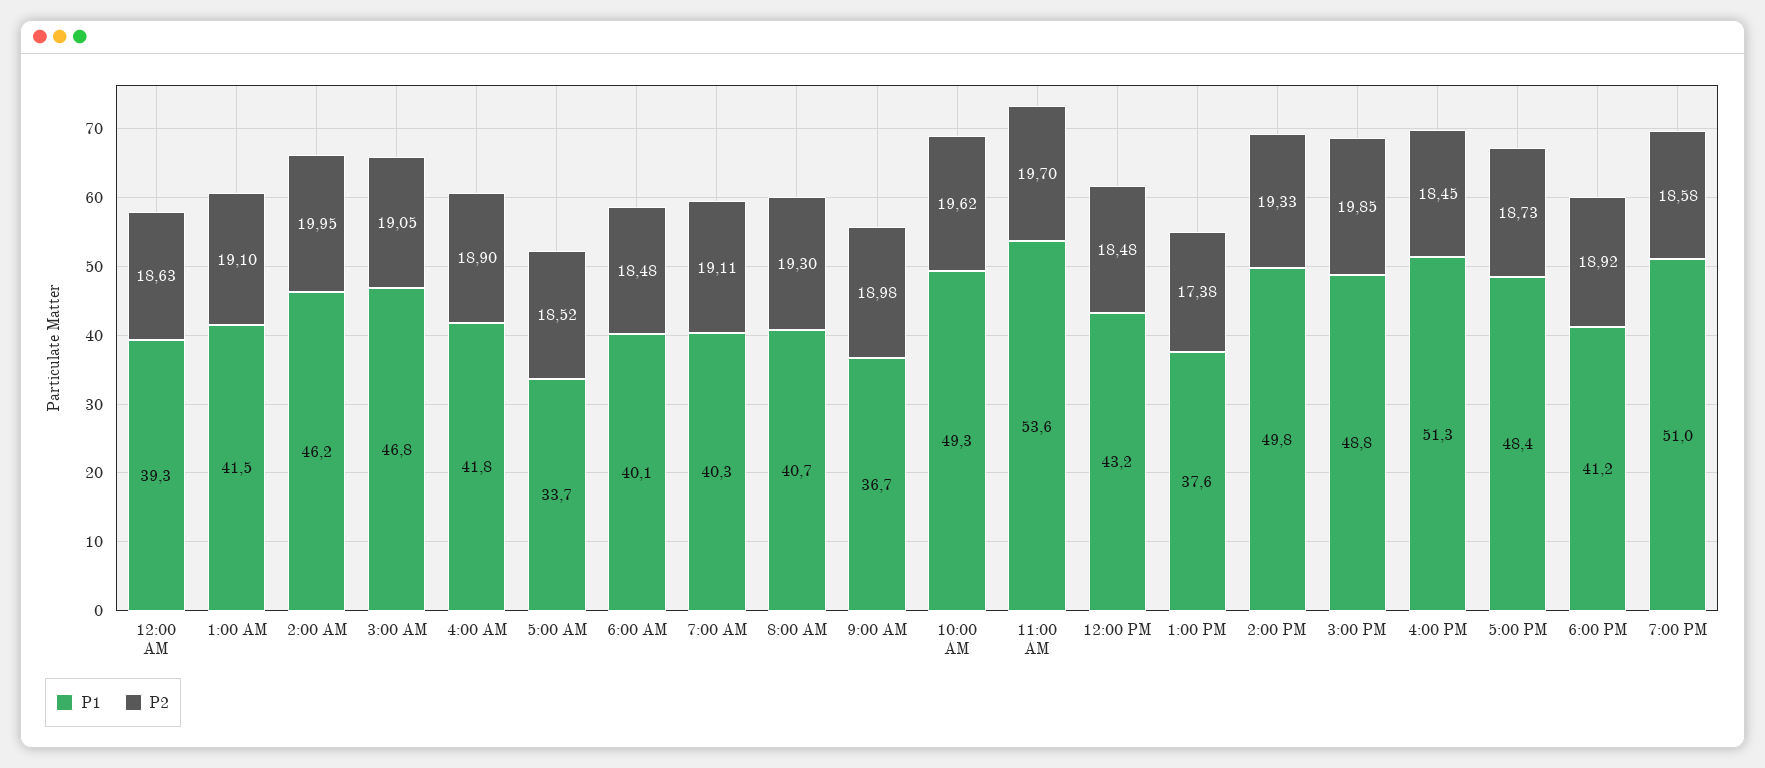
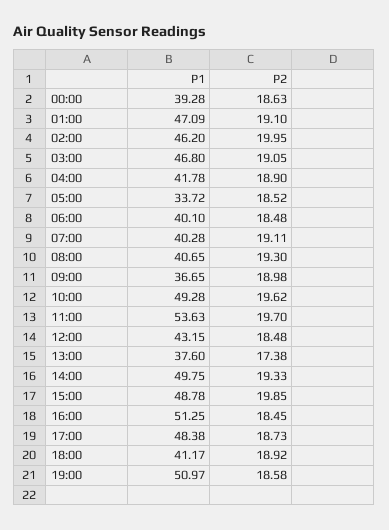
P1, 1:00 AM: 41.5 -> 47.09

